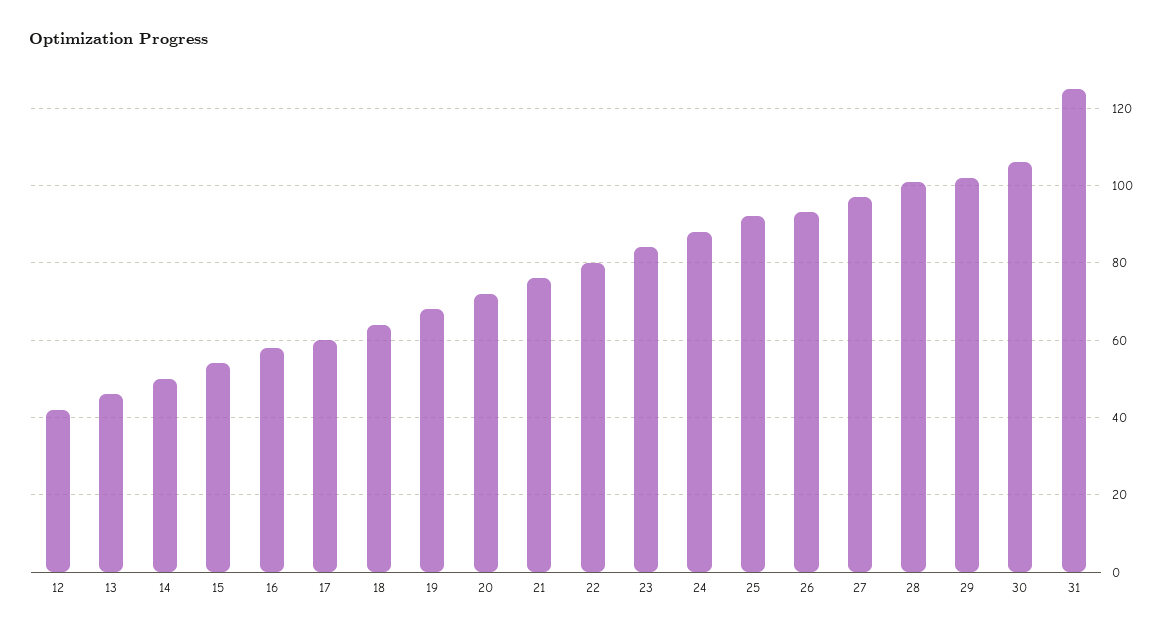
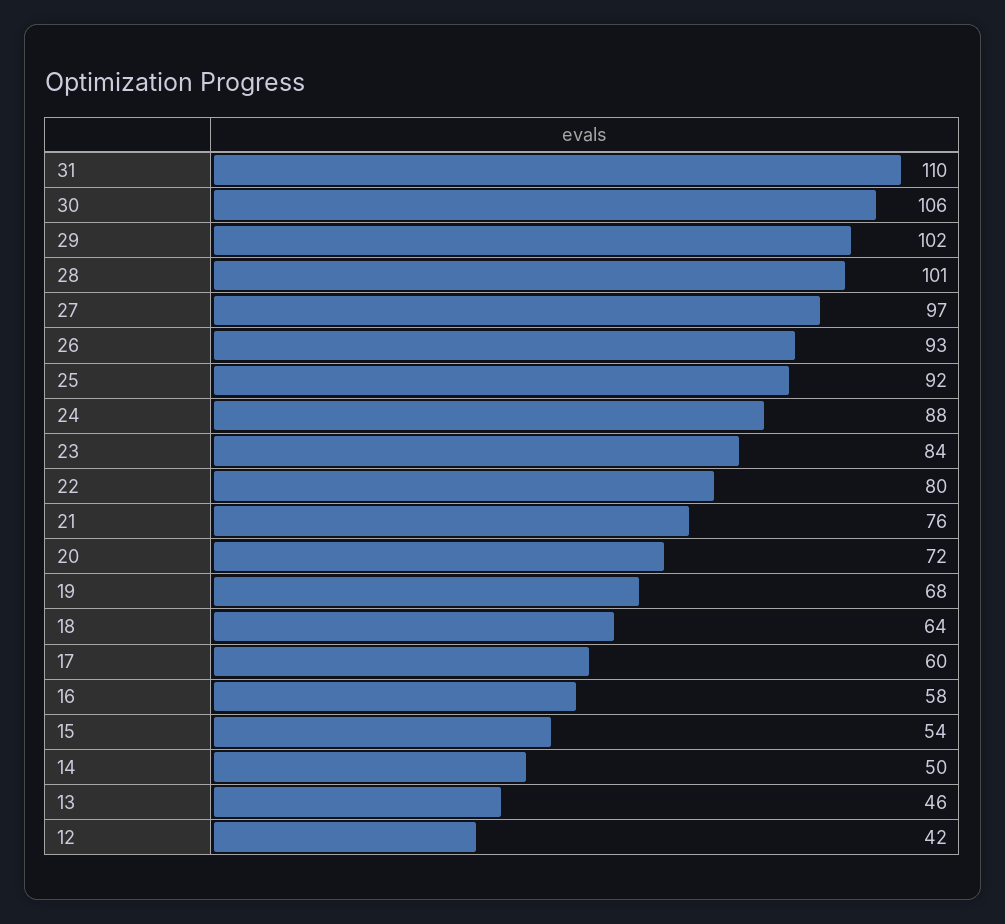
31: 125 -> 110

